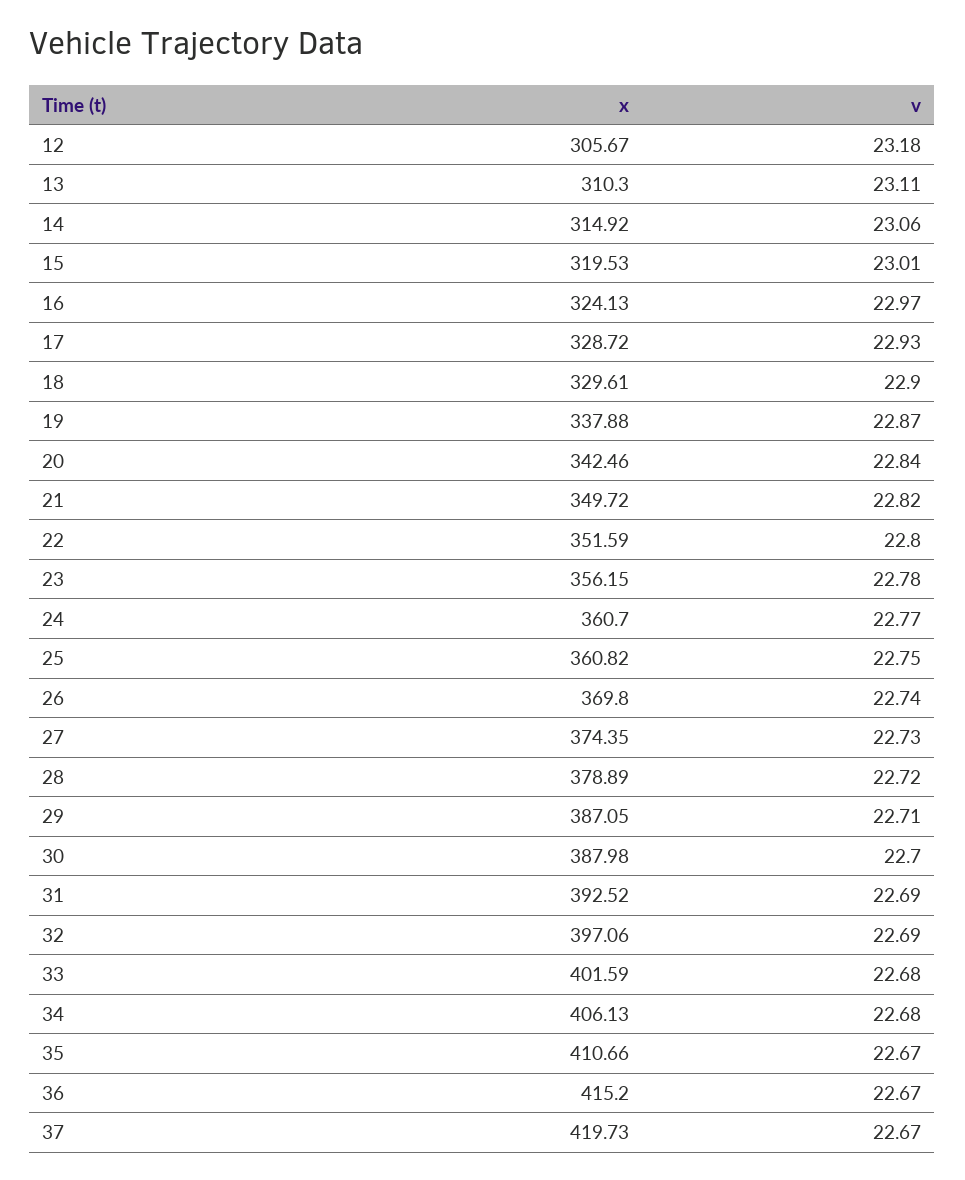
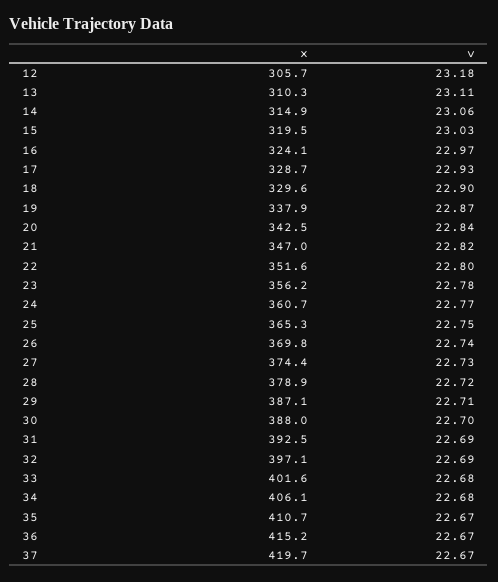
v, 15: 23.01 -> 23.03
x, 21: 349.72 -> 347
x, 25: 360.82 -> 365.3

